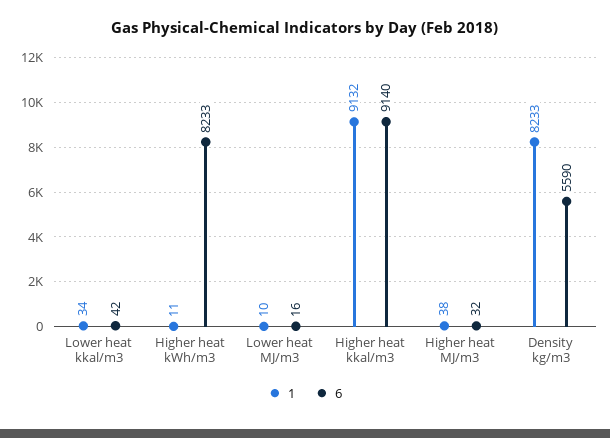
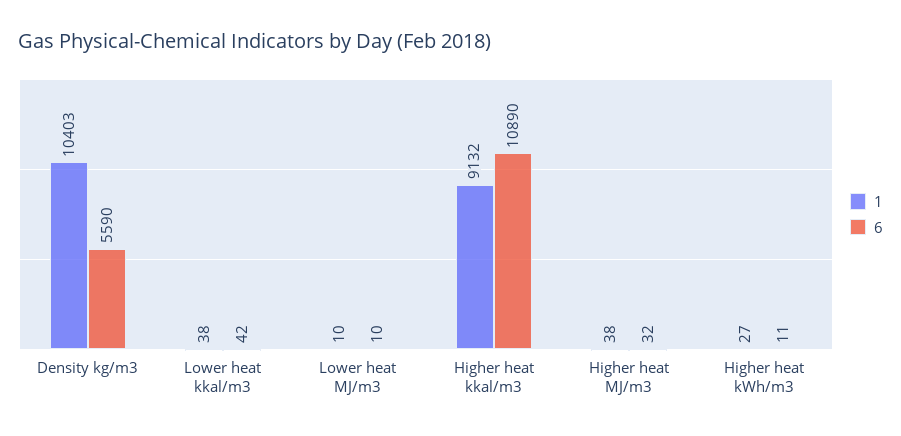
1, Lower heat kkal/m3: 34 -> 38
1, Higher heat kWh/m3: 11 -> 27
6, Higher heat kWh/m3: 8233 -> 11
6, Lower heat MJ/m3: 16 -> 10
6, Higher heat kkal/m3: 9140 -> 10890
1, Density kg/m3: 8233 -> 10403

